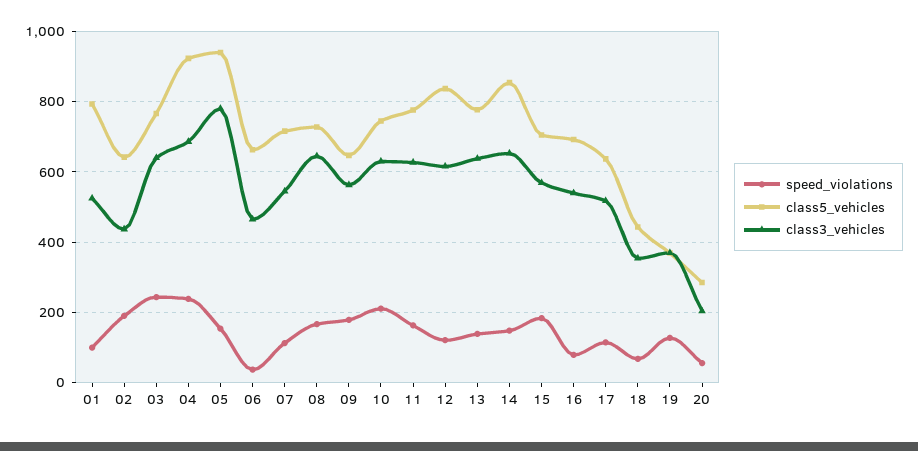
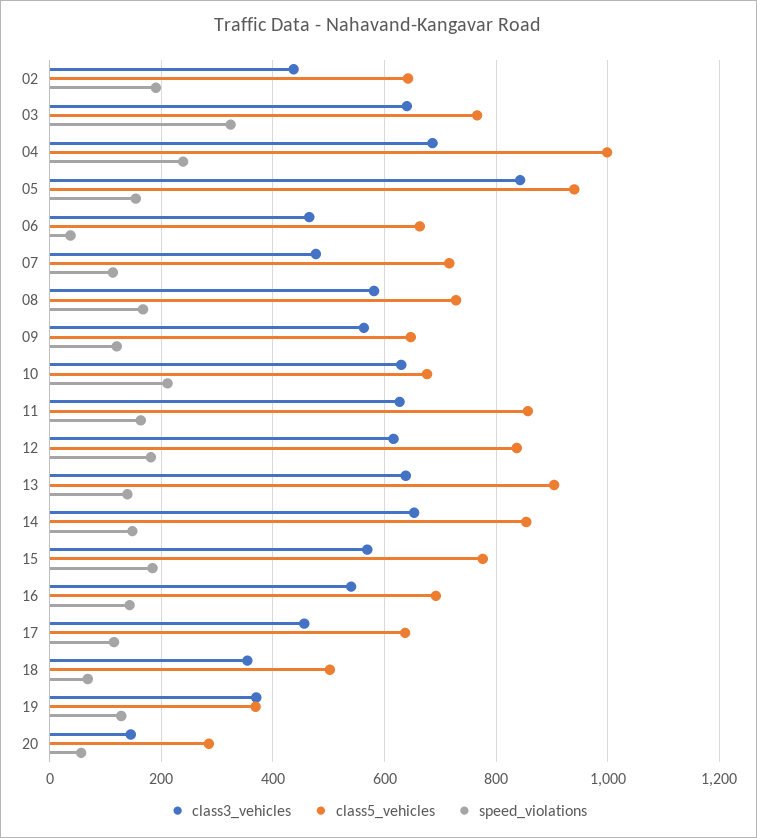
speed_violations, 01: 100 -> none
class5_vehicles, 01: 800 -> none
class3_vehicles, 01: 520 -> none
speed_violations, 03: 240 -> 320
class5_vehicles, 04: 920 -> 1000
class3_vehicles, 05: 780 -> 840
class3_vehicles, 07: 540 -> 480
class3_vehicles, 08: 640 -> 580
speed_violations, 09: 180 -> 120
class5_vehicles, 10: 740 -> 680
class5_vehicles, 11: 780 -> 860
speed_violations, 12: 120 -> 180
class5_vehicles, 13: 780 -> 900
class5_vehicles, 15: 700 -> 780
speed_violations, 16: 80 -> 140
class3_vehicles, 17: 520 -> 460
class5_vehicles, 18: 440 -> 500
class3_vehicles, 20: 200 -> 140

